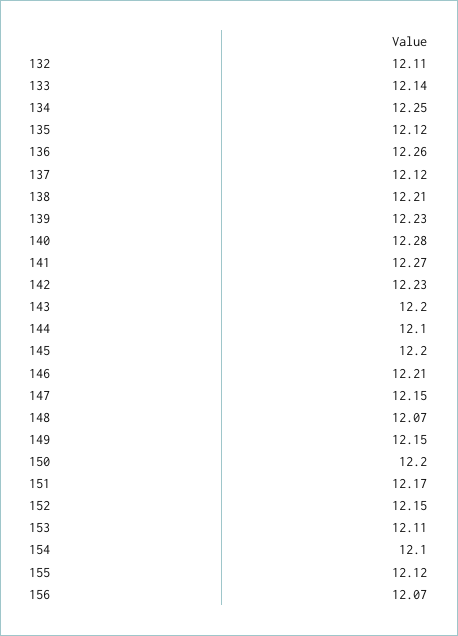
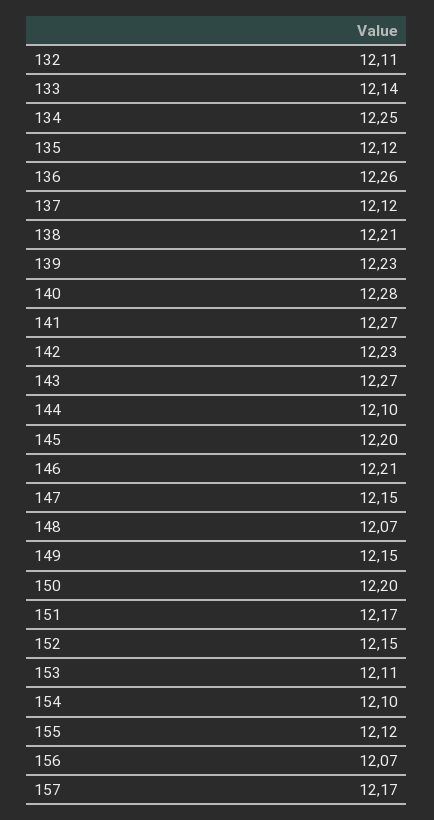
143: 12.2 -> 12.27
157: none -> 12.17

